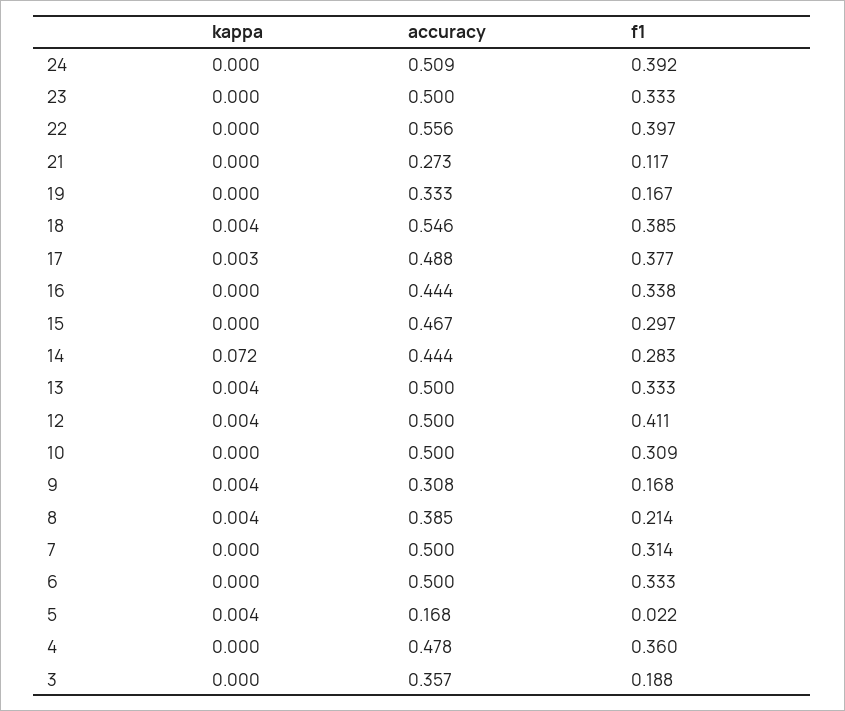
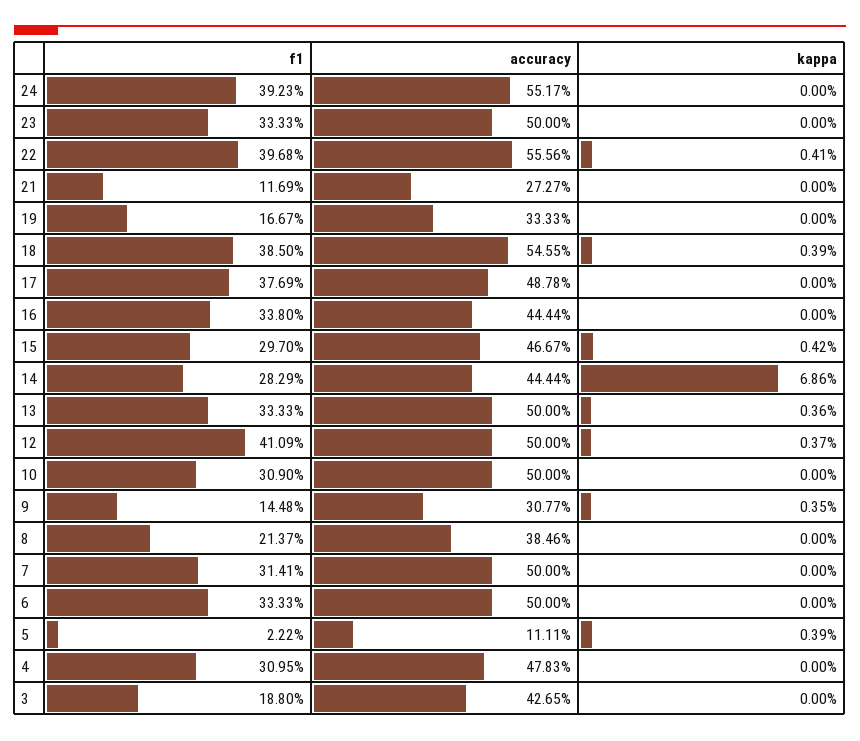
accuracy, 24: 0.509 -> 0.5517
kappa, 22: 0 -> 0.0041
kappa, 17: 0.003 -> 0
kappa, 15: 0 -> 0.0042
kappa, 14: 0.072 -> 0.0686
f1, 9: 0.168 -> 0.1448
kappa, 8: 0.004 -> 0
accuracy, 5: 0.168 -> 0.1111
f1, 4: 0.36 -> 0.3095
accuracy, 3: 0.357 -> 0.4265

